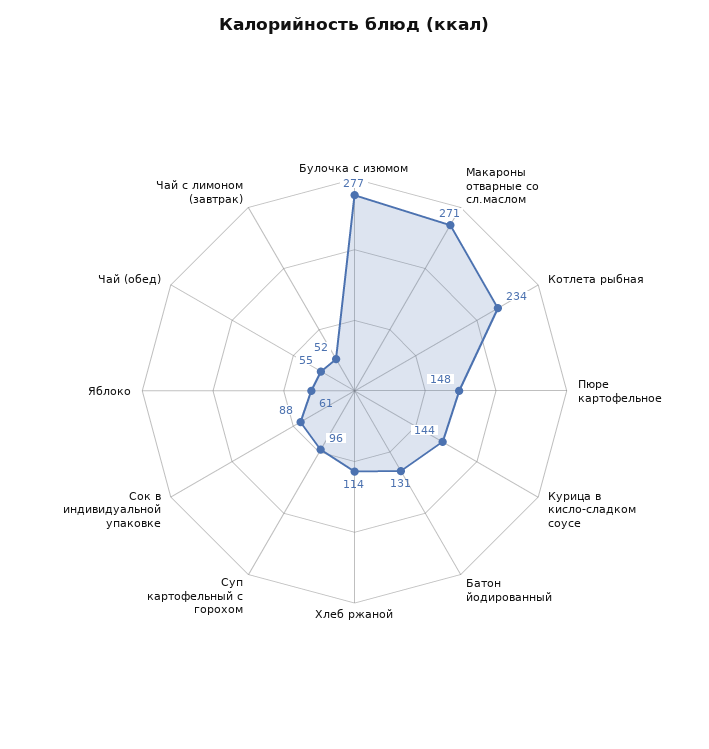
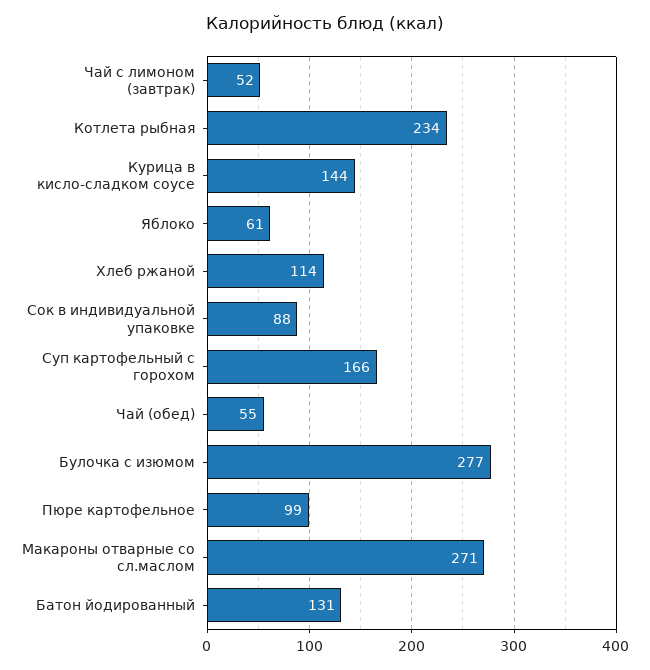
Пюре картофельное: 148 -> 99
Суп картофельный с горохом: 96 -> 166

